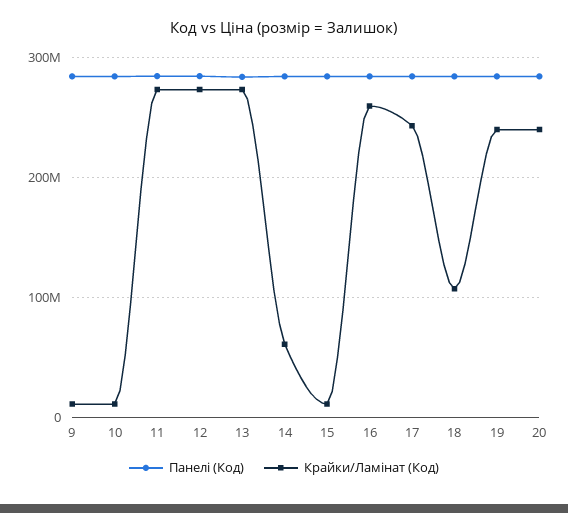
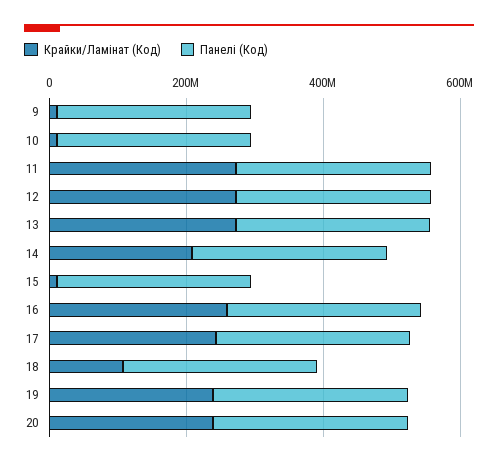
Крайки/Ламінат (Код), 14: 60000000 -> 200000000

